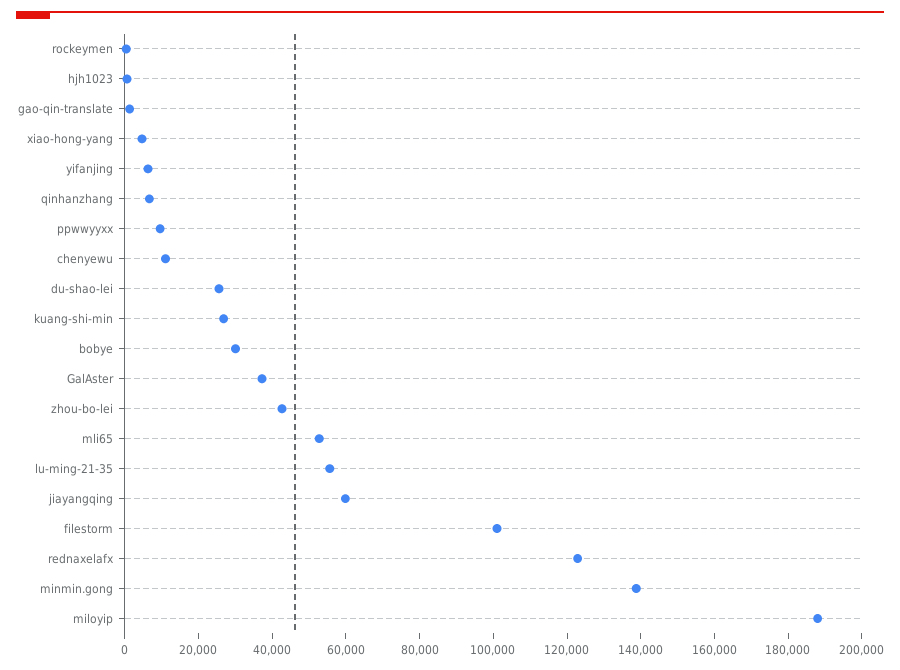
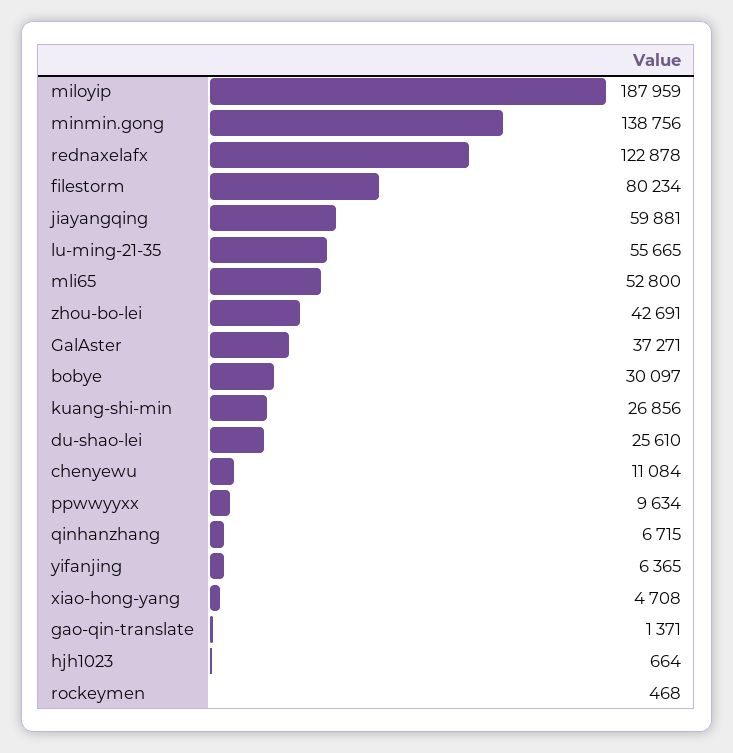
filestorm: 100000 -> 80234

